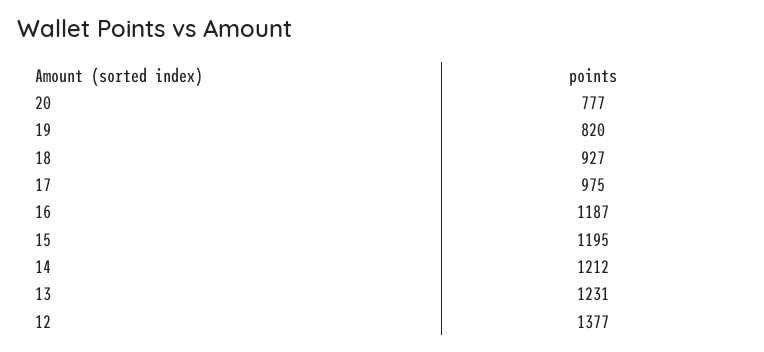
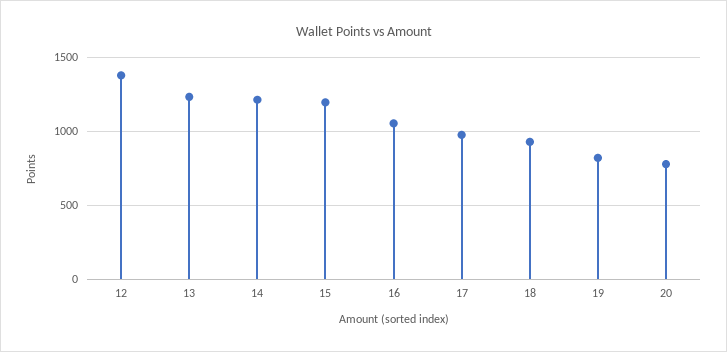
16: 1187 -> 1050

